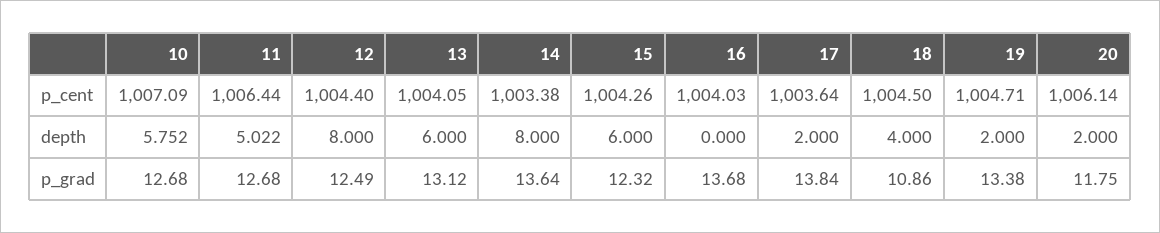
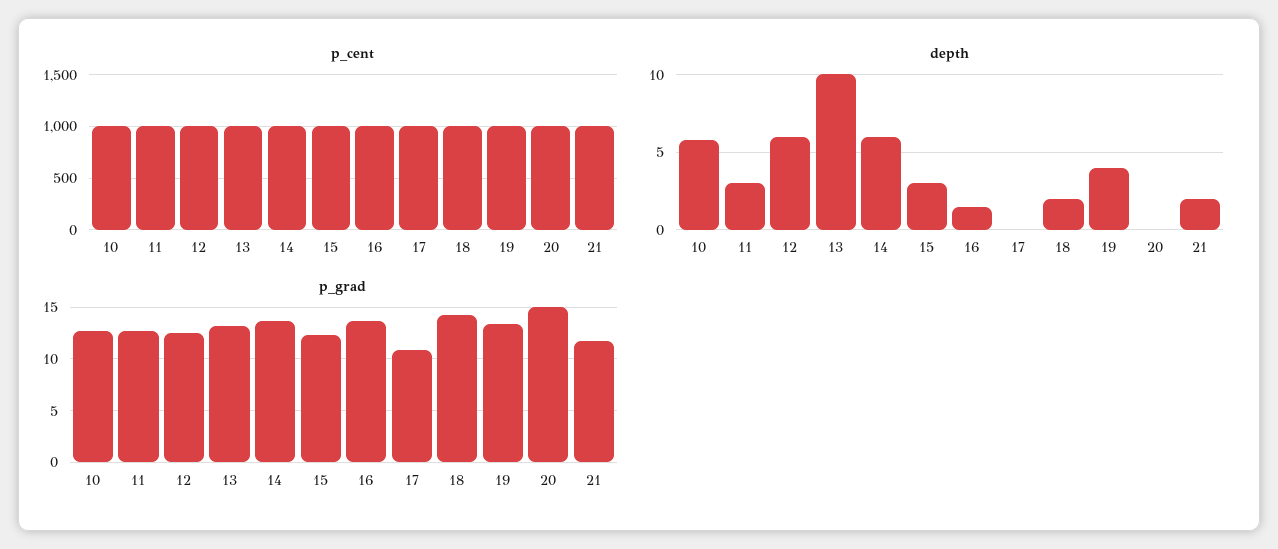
depth, 11: 5.022 -> 3
depth, 12: 8 -> 6
depth, 13: 6 -> 10
depth, 14: 8 -> 6
depth, 15: 6 -> 3
depth, 16: 0 -> 1.5
depth, 17: 2 -> 0
depth, 18: 4 -> 2
depth, 19: 2 -> 4
depth, 20: 2 -> 0
p_grad, 17: 13.84 -> 11
p_grad, 18: 10.86 -> 14
p_grad, 20: 11.75 -> 15
p_cent, 21: none -> 1000
depth, 21: none -> 2
p_grad, 21: none -> 12

